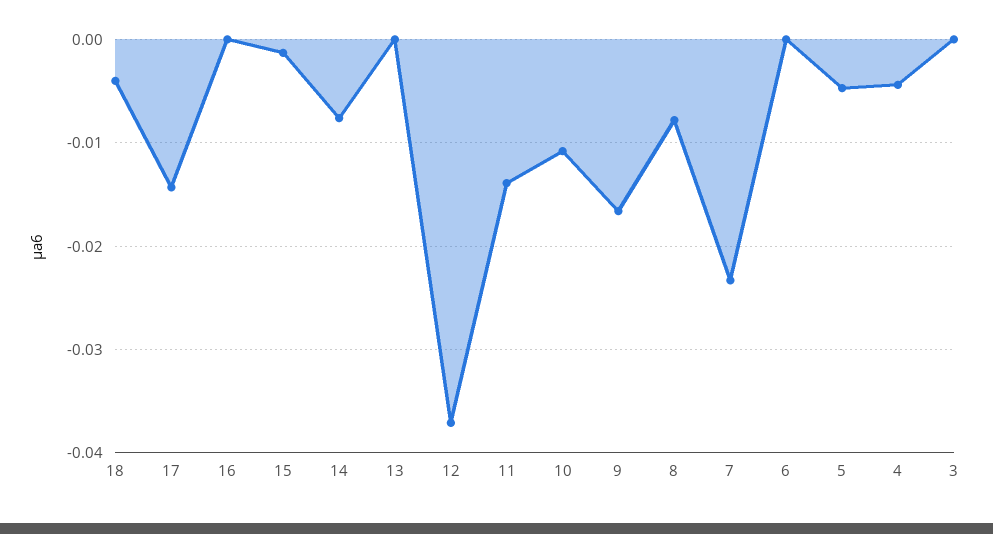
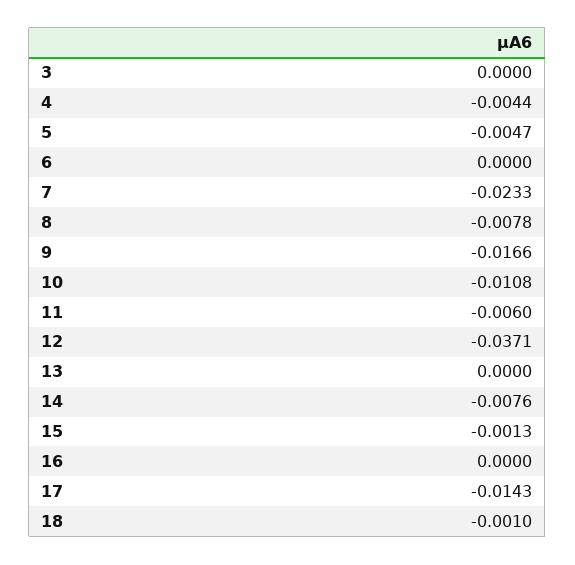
18: -0.004 -> -0.001
11: -0.014 -> -0.006

